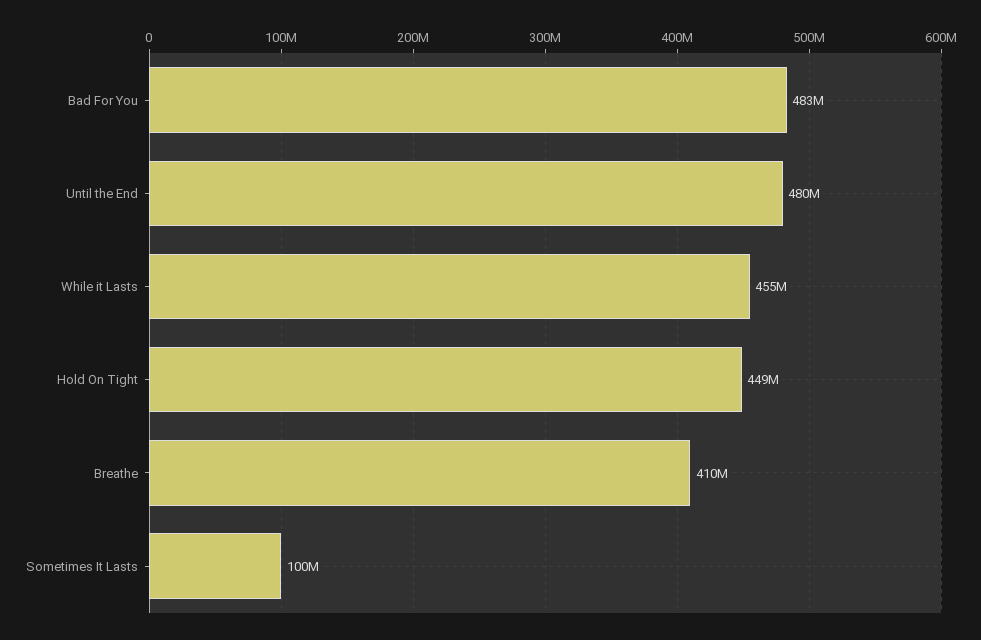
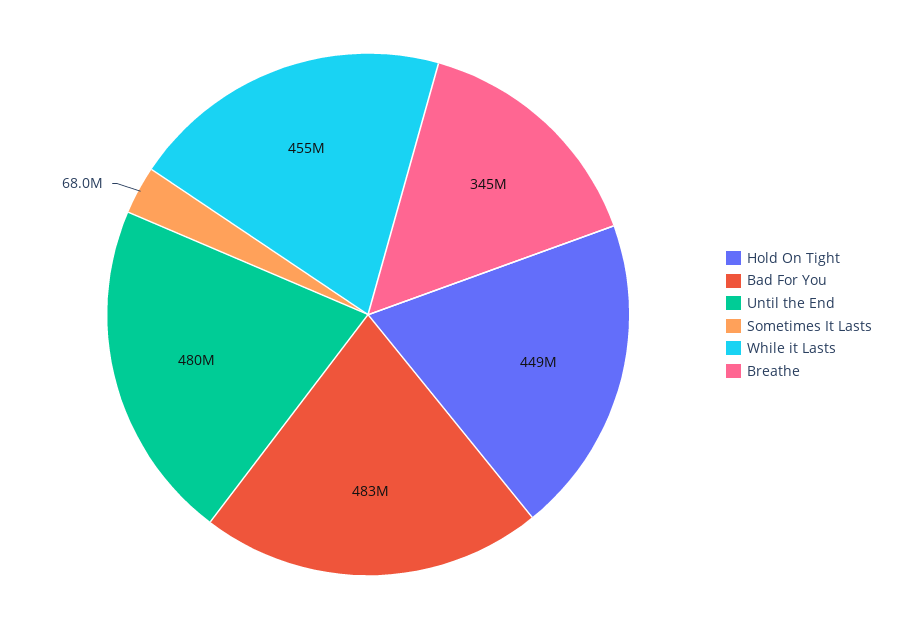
Breathe: 410000000 -> 345000000
Sometimes It Lasts: 100000000 -> 68000000

